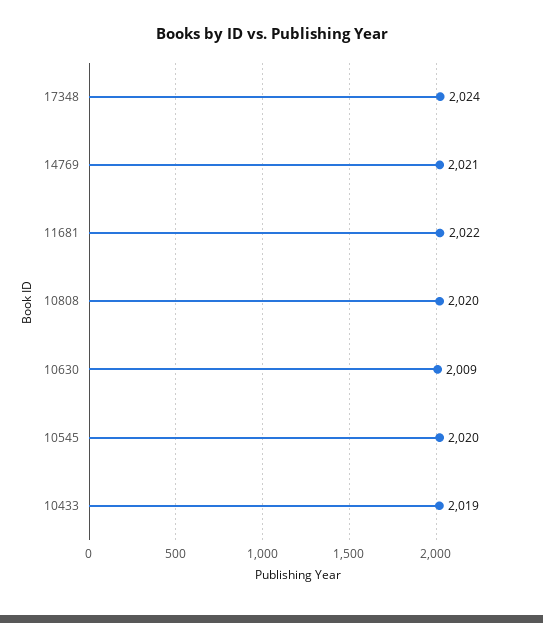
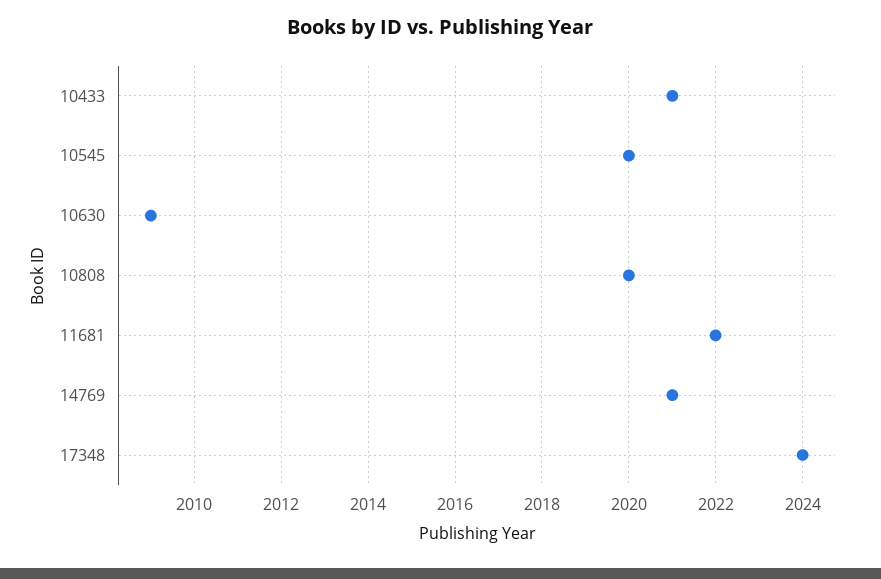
10433: 2019 -> 2021

